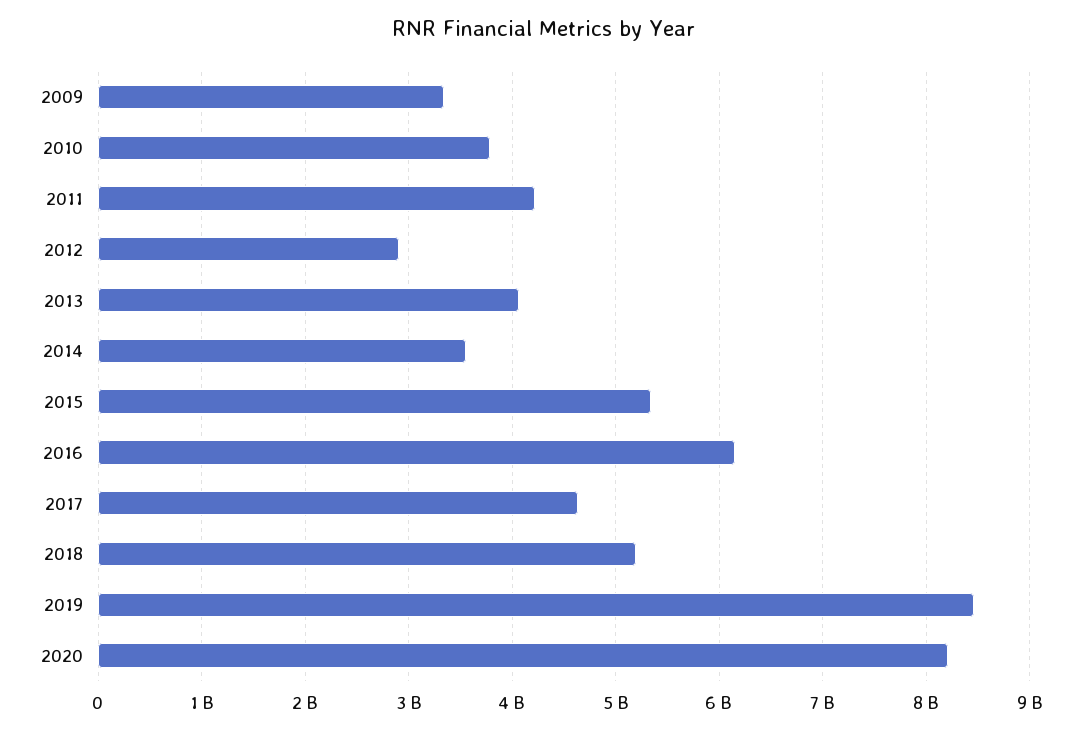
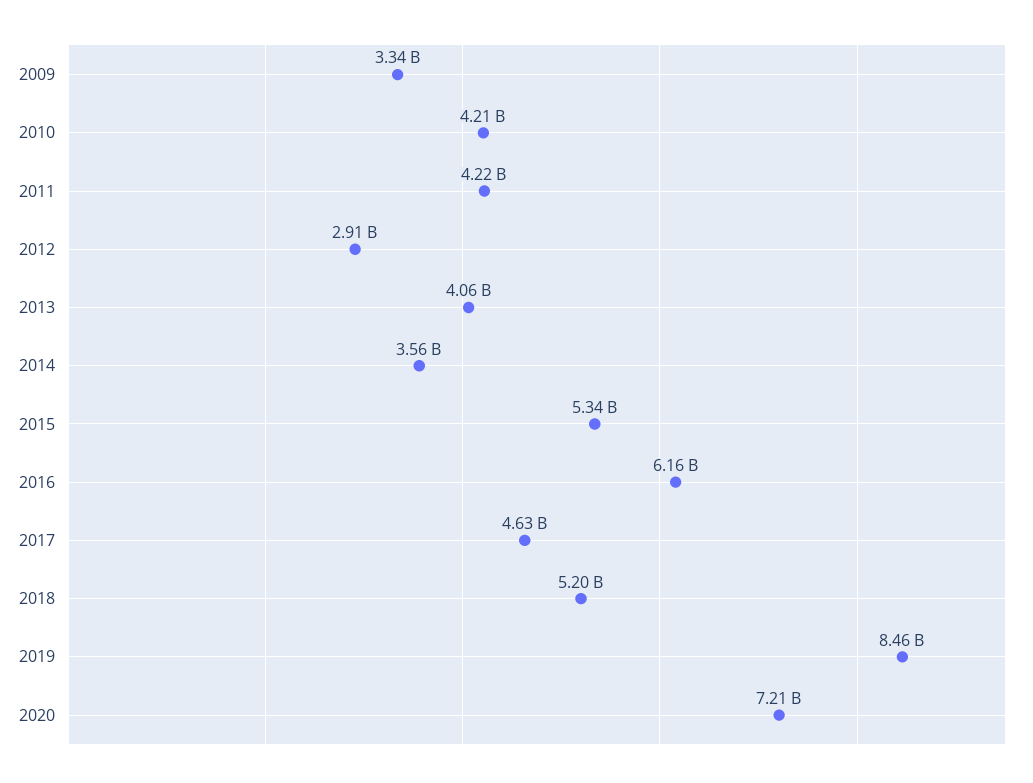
2010: 3800000000 -> 4210000000
2020: 8200000000 -> 7210000000

